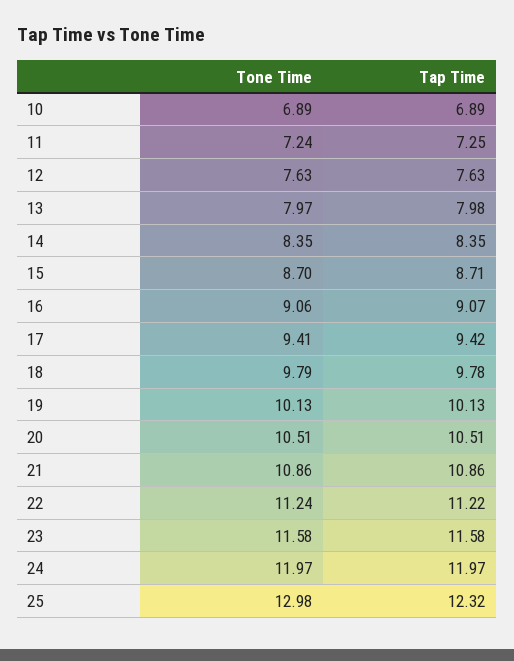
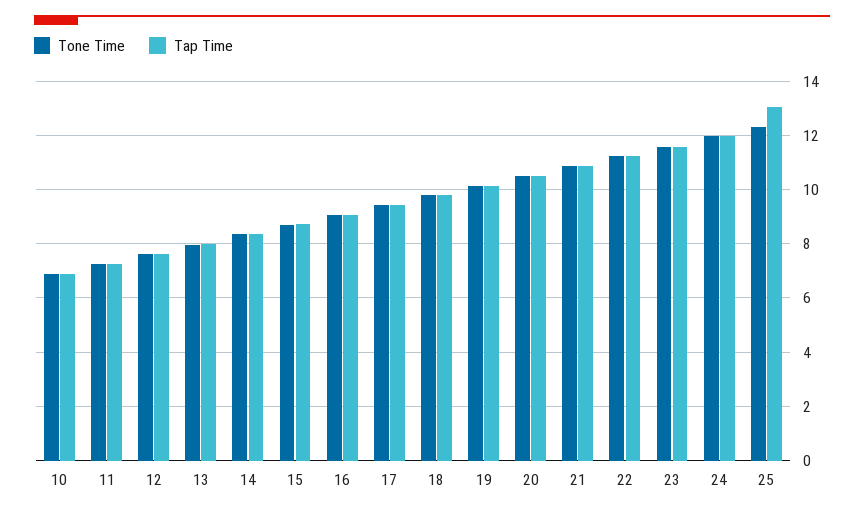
Tone Time, 25: 12.98 -> 12.25
Tap Time, 25: 12.32 -> 13

